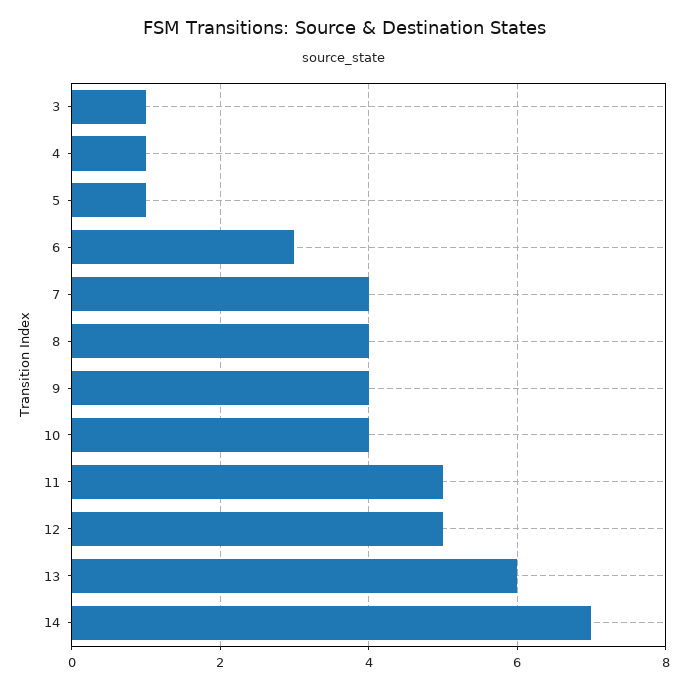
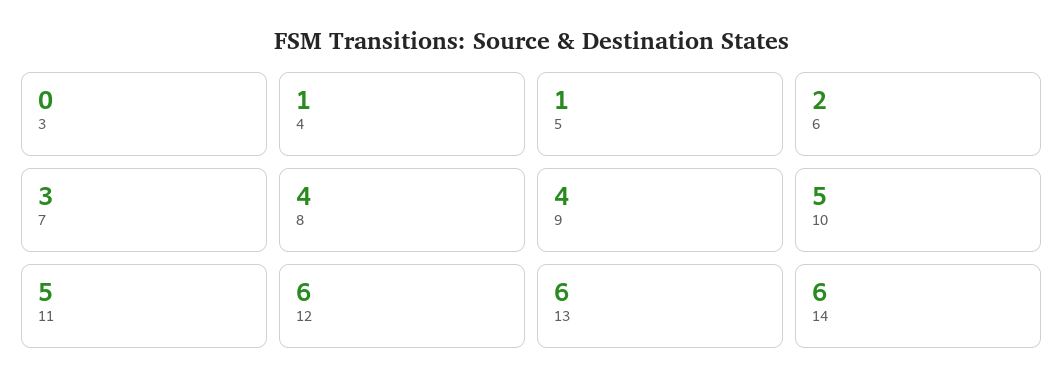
3: 1 -> 0
6: 3 -> 2
7: 4 -> 3
10: 4 -> 5
12: 5 -> 6
14: 7 -> 6

